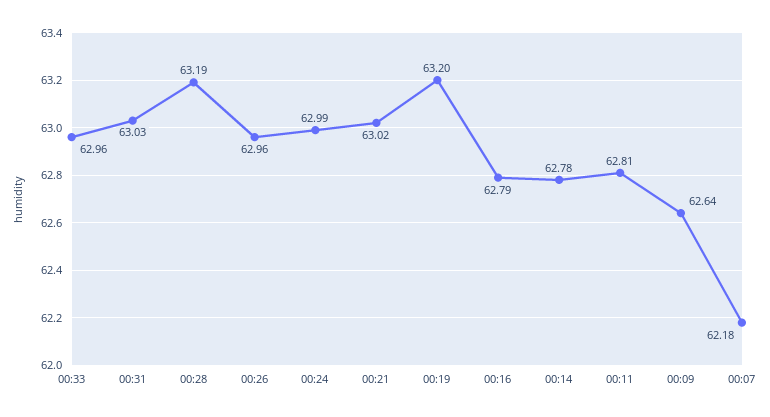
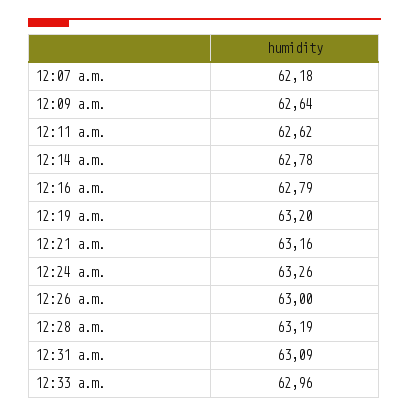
00:31: 63.03 -> 63.09
00:26: 62.96 -> 63
00:24: 62.99 -> 63.26
00:21: 63.02 -> 63.16
00:11: 62.81 -> 62.62

